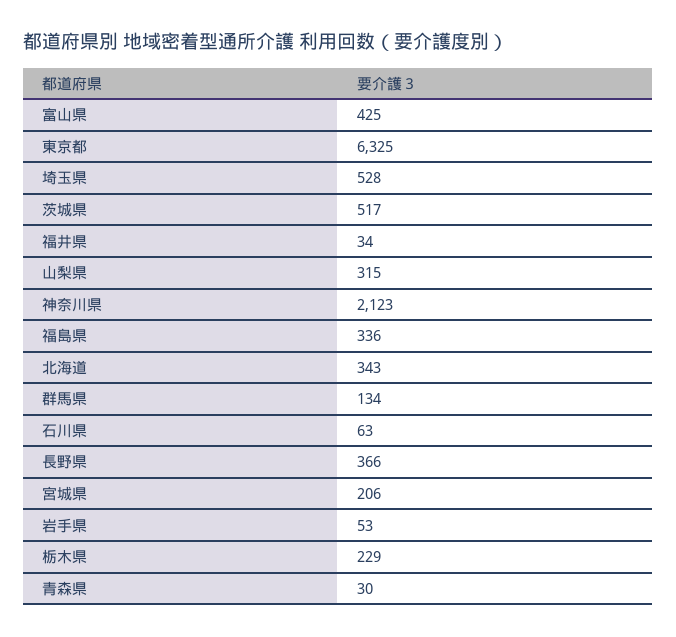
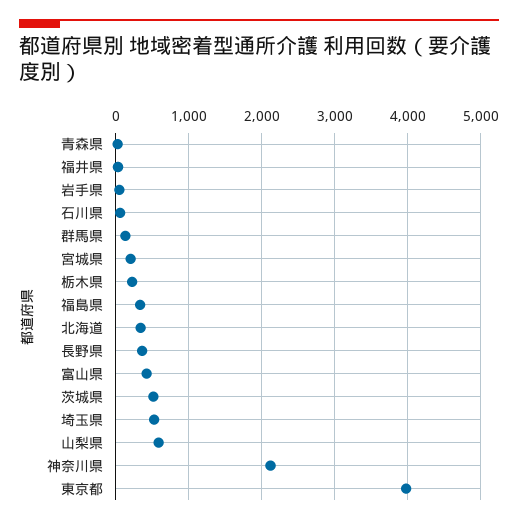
東京都: 6325 -> 4000
山梨県: 315 -> 600

